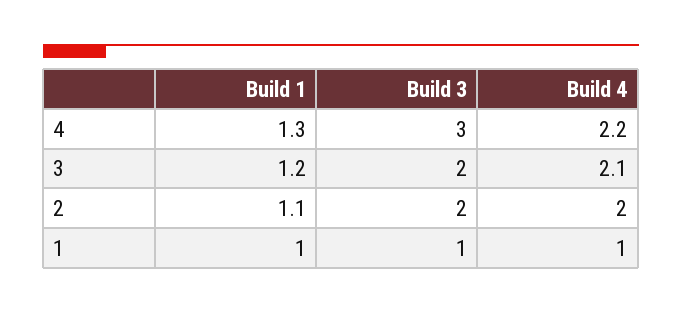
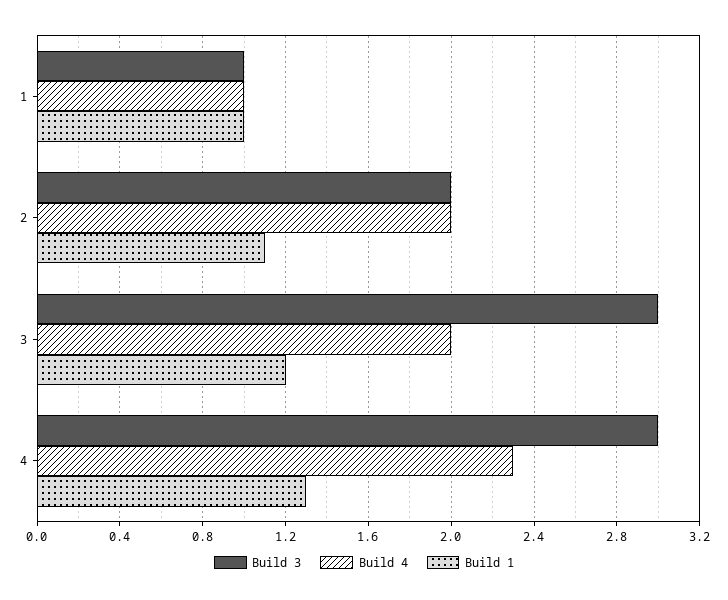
Build 4, 4: 2.2 -> 2.3
Build 3, 3: 2 -> 3
Build 4, 3: 2.1 -> 2

